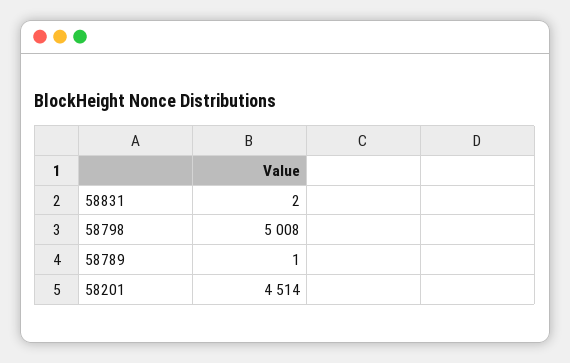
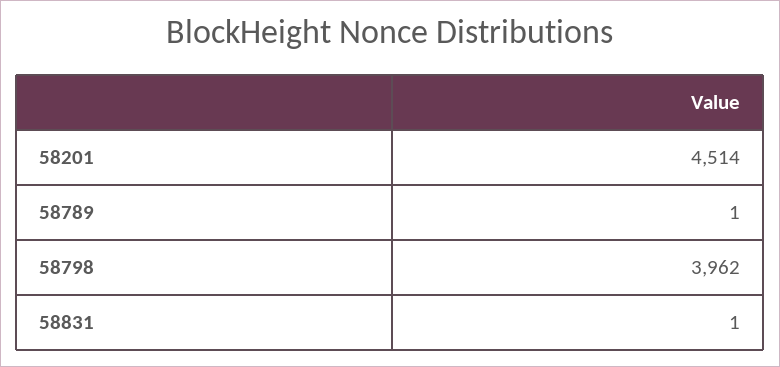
58831: 2 -> 1
58798: 5008 -> 3962

